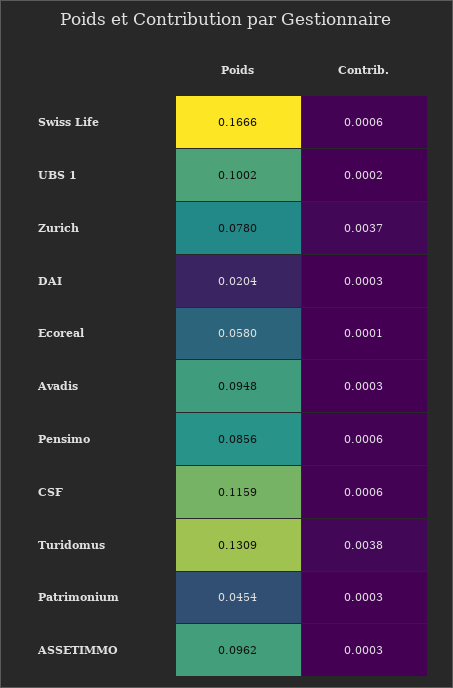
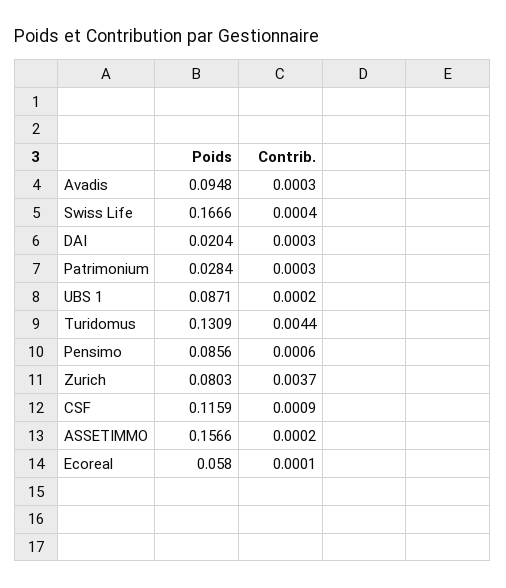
Contrib., Swiss Life: 0.0006 -> 0.0004
Poids, UBS 1: 0.1002 -> 0.0871
Poids, Zurich: 0.078 -> 0.0803
Contrib., CSF: 0.0006 -> 0.0009
Contrib., Turidomus: 0.0038 -> 0.0044
Poids, Patrimonium: 0.0454 -> 0.0284
Poids, ASSETIMMO: 0.0962 -> 0.1566
Contrib., ASSETIMMO: 0.0003 -> 0.0002

